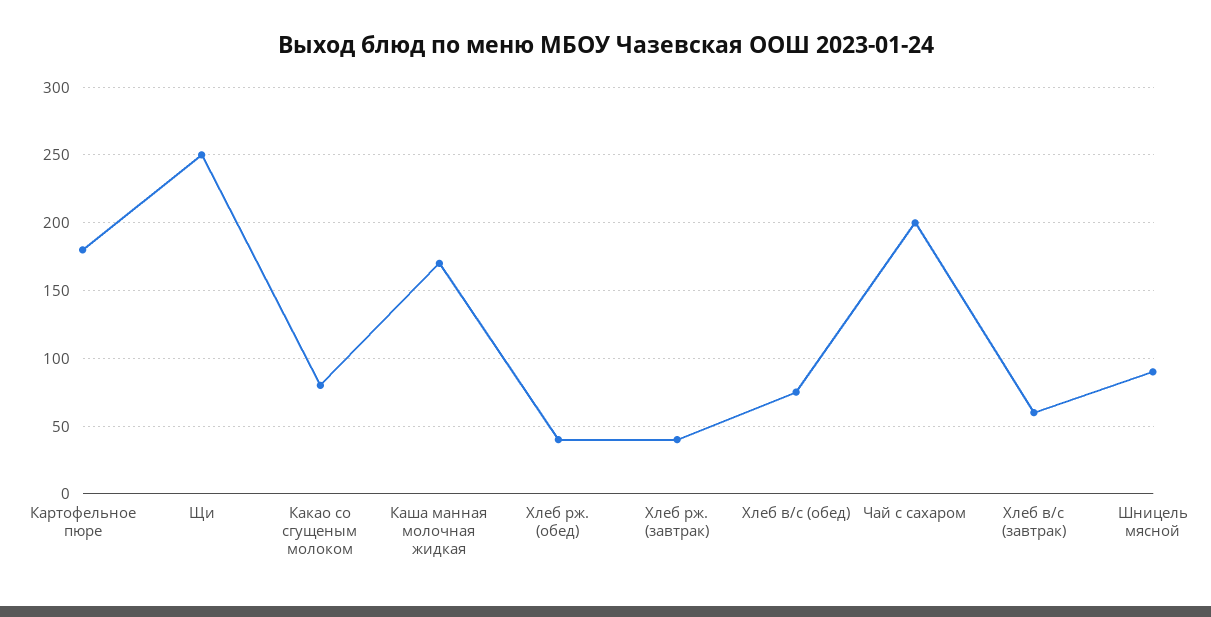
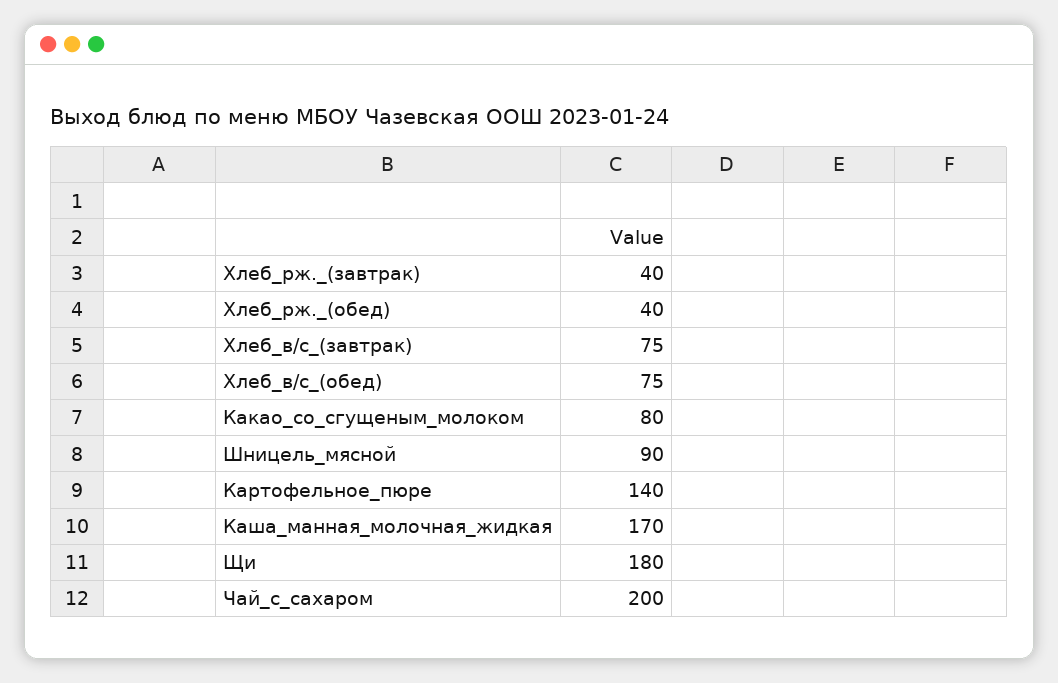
Картофельное пюре: 180 -> 140
Щи: 250 -> 180
Хлеб в/с (завтрак): 60 -> 75

